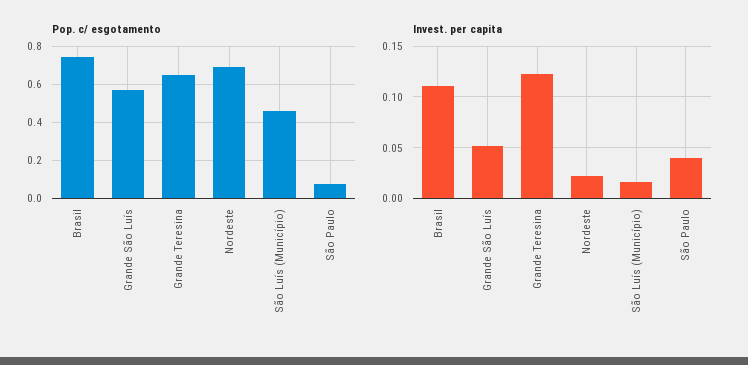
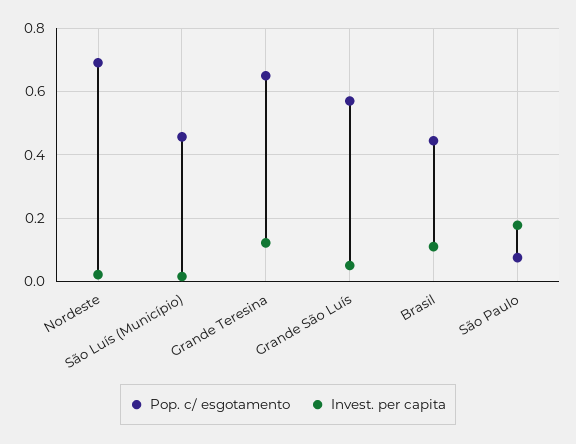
Pop. c/ esgotamento, Brasil: 0.75 -> 0.44
Invest. per capita, São Paulo: 0.04 -> 0.18

